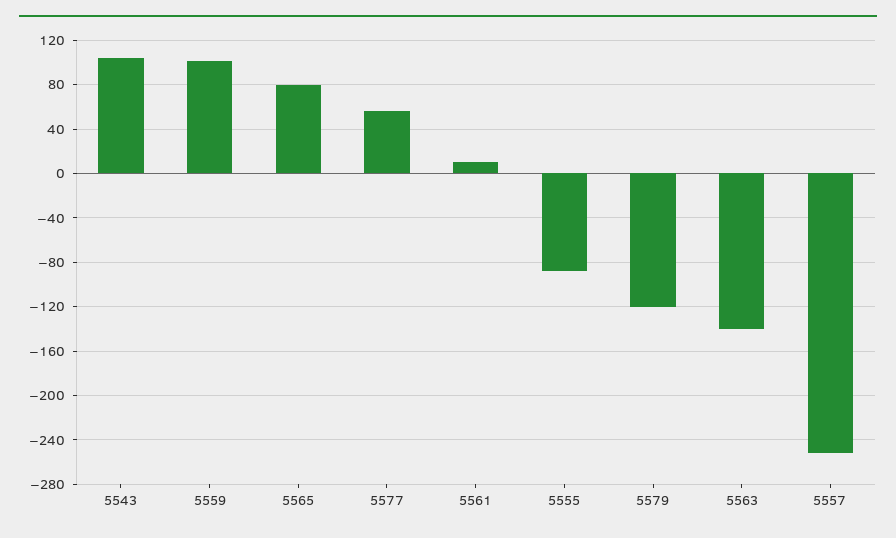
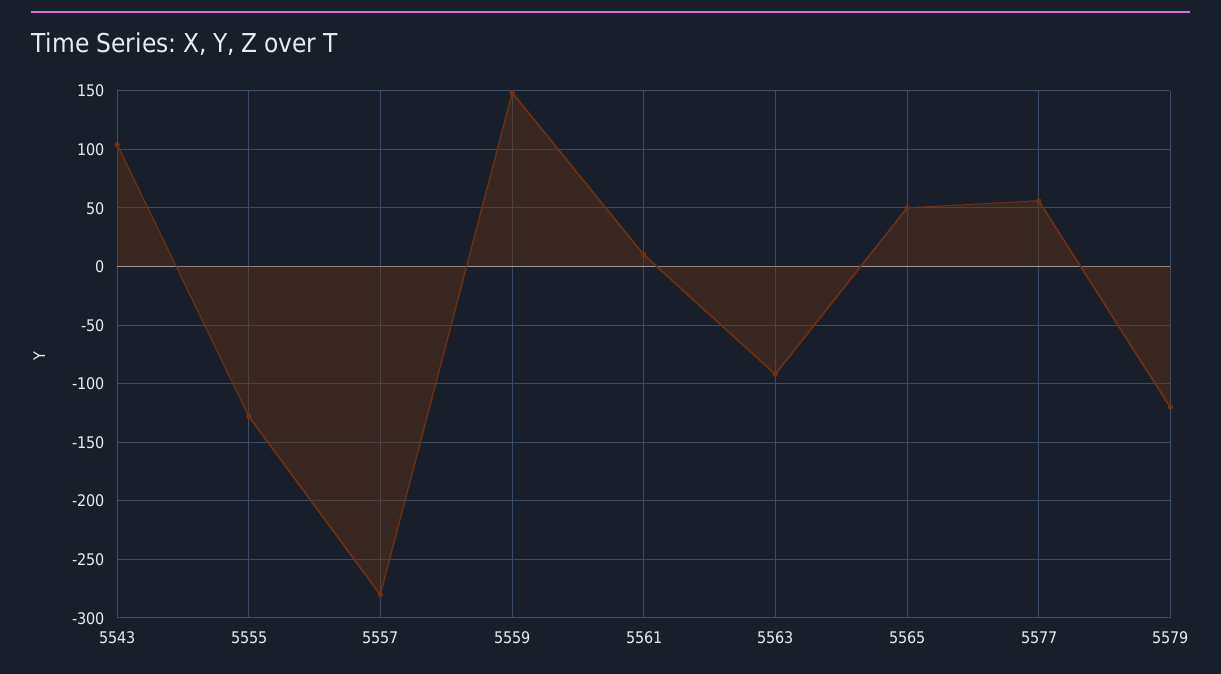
5559: 100 -> 150
5565: 80 -> 50
5555: -90 -> -130
5563: -140 -> -90
5557: -250 -> -280

